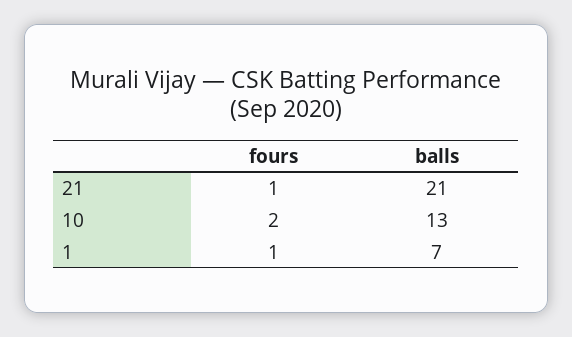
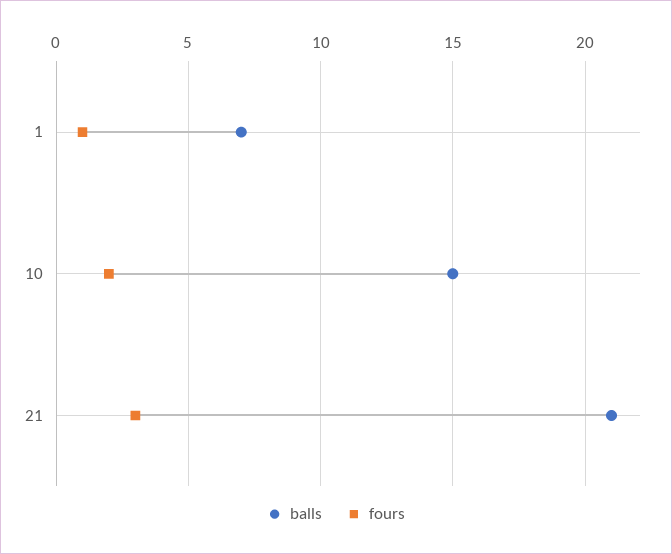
fours, 21: 1 -> 3
balls, 10: 13 -> 15

